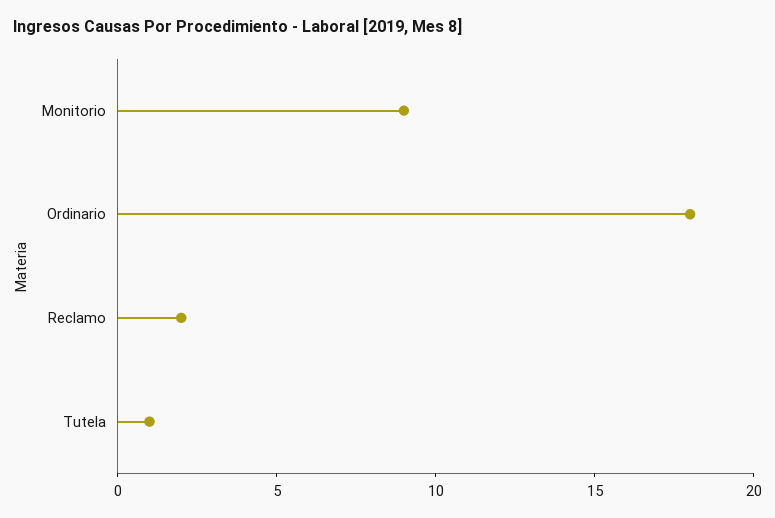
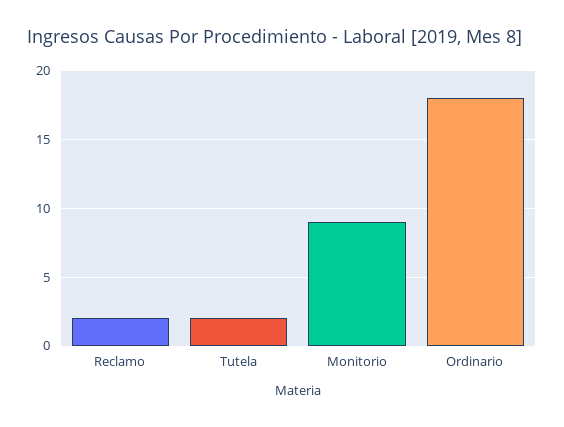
Tutela: 1 -> 2

